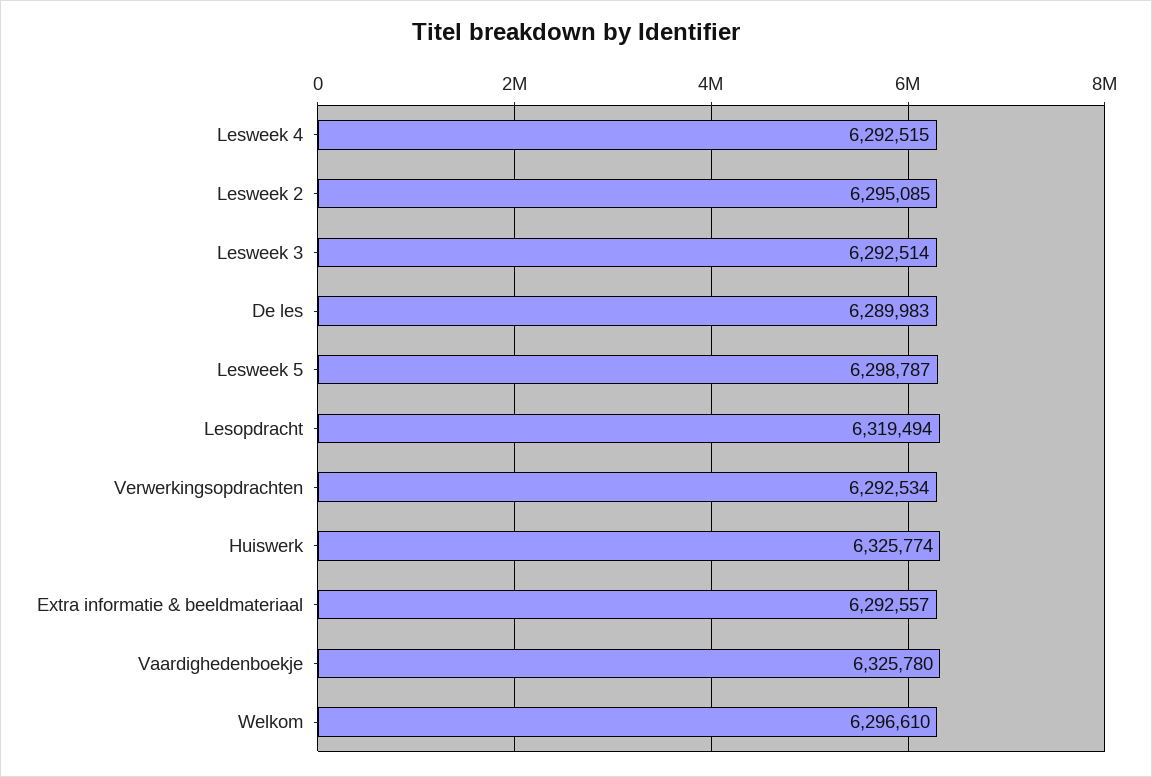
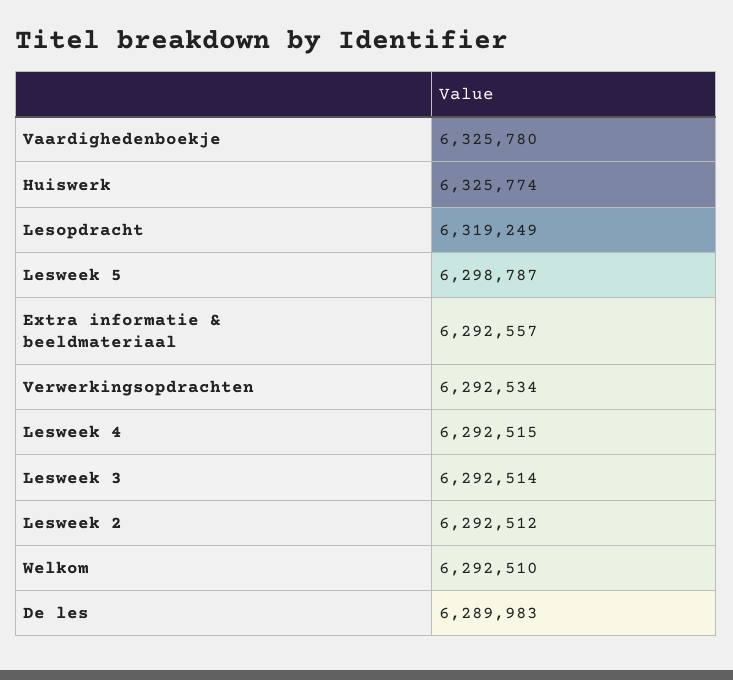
Lesweek 2: 6295085 -> 6292512
Lesopdracht: 6319494 -> 6319249
Welkom: 6296610 -> 6292510

